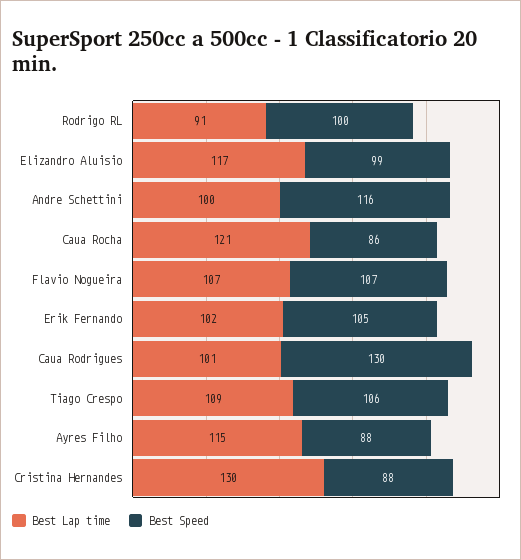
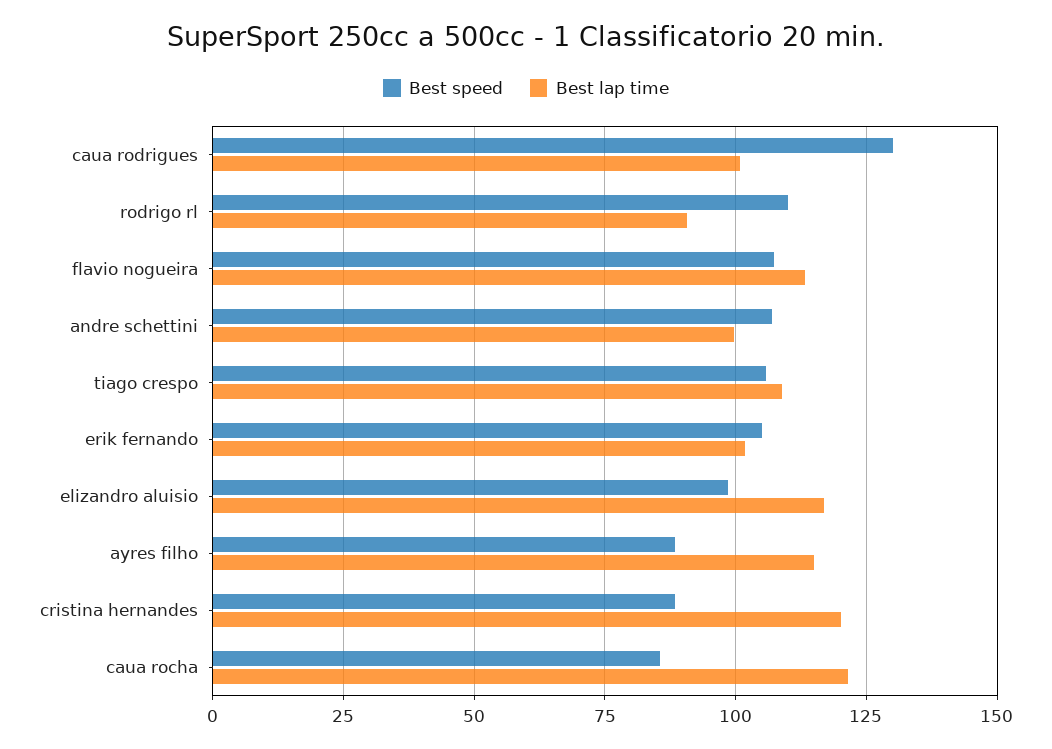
Best Speed, Rodrigo RL: 100 -> 110
Best Speed, Andre Schettini: 116 -> 107.5
Best Lap time, Flavio Nogueira: 107 -> 112.5
Best Lap time, Cristina Hernandes: 130 -> 120

